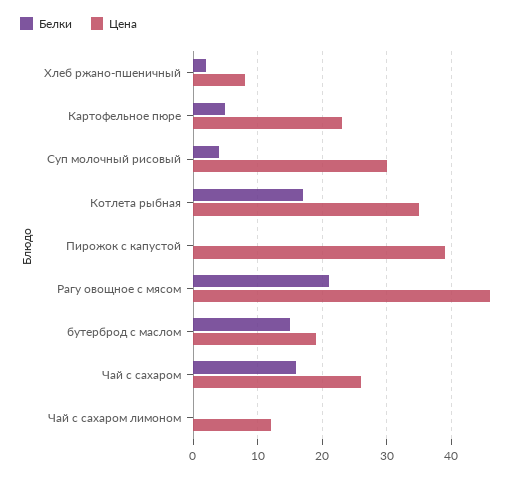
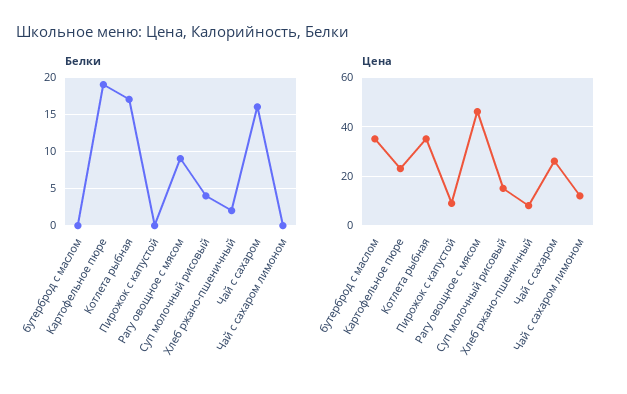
Белки, Картофельное пюре: 5 -> 19
Цена, Суп молочный рисовый: 30 -> 15
Цена, Пирожок с капустой: 39 -> 10
Белки, Рагу овощное с мясом: 21 -> 9
Белки, бутерброд с маслом: 15 -> 0
Цена, бутерброд с маслом: 19 -> 35

